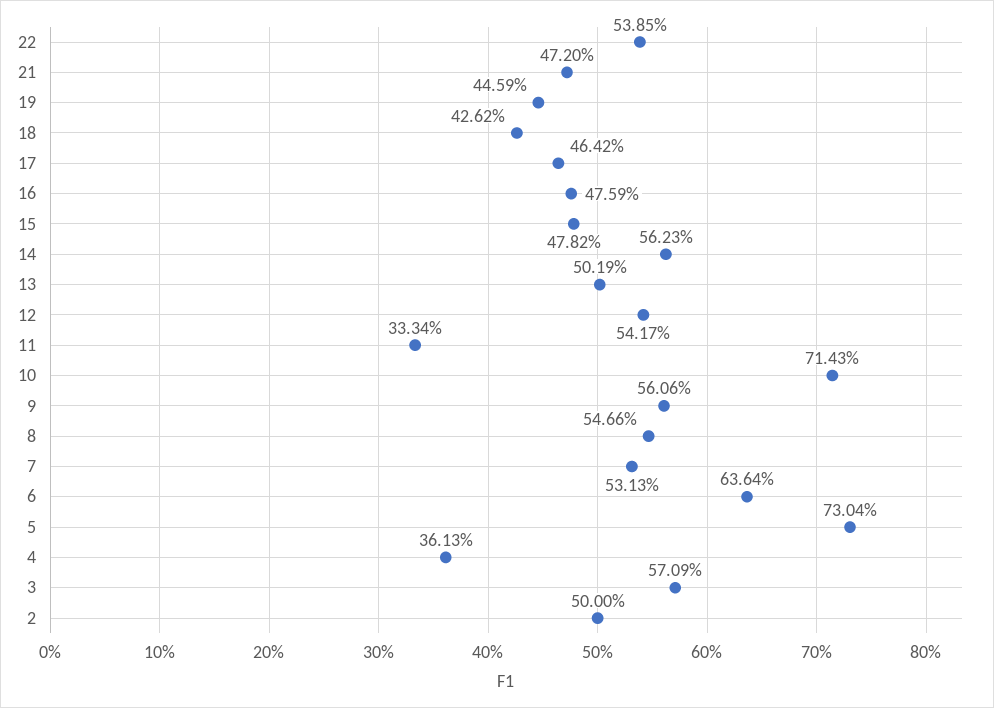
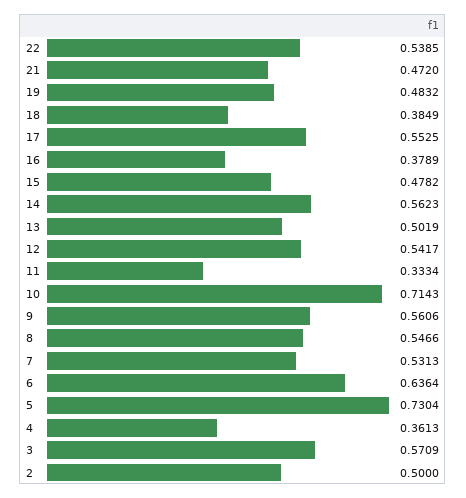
19: 0.4459 -> 0.4832
18: 0.4262 -> 0.3849
17: 0.4642 -> 0.5525
16: 0.4759 -> 0.3789

